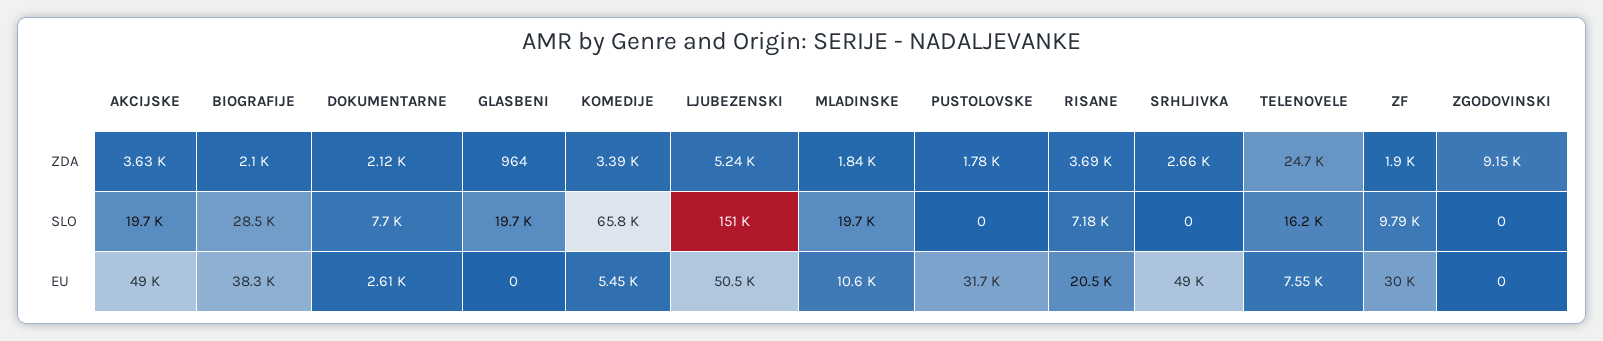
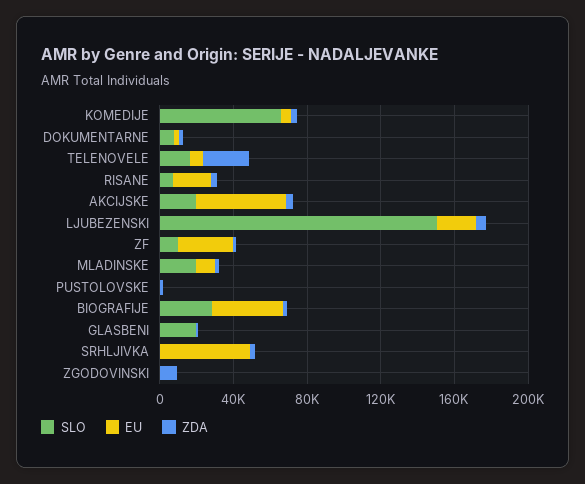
EU, LJUBEZENSKI: 50500 -> 20000
EU, PUSTOLOVSKE: 31700 -> 0

